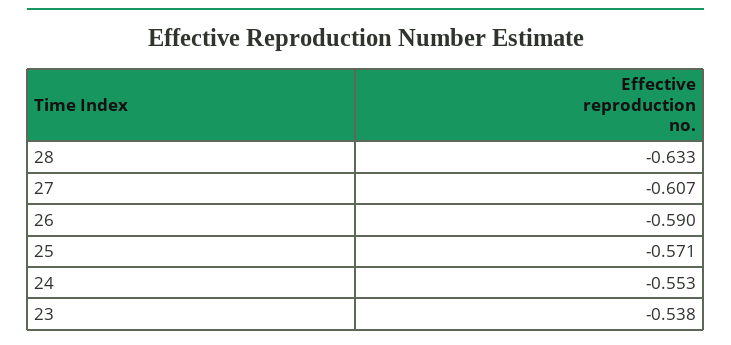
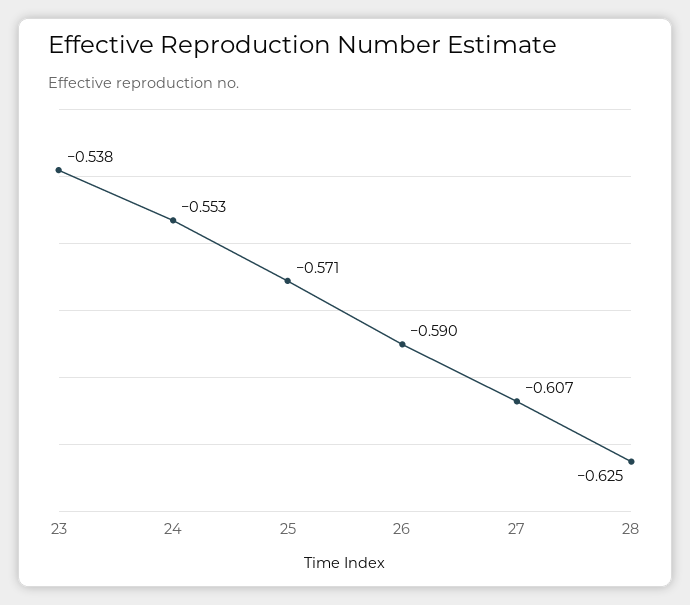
28: -0.633 -> -0.625

